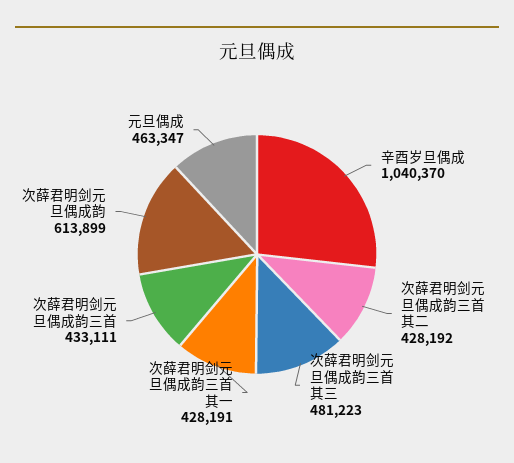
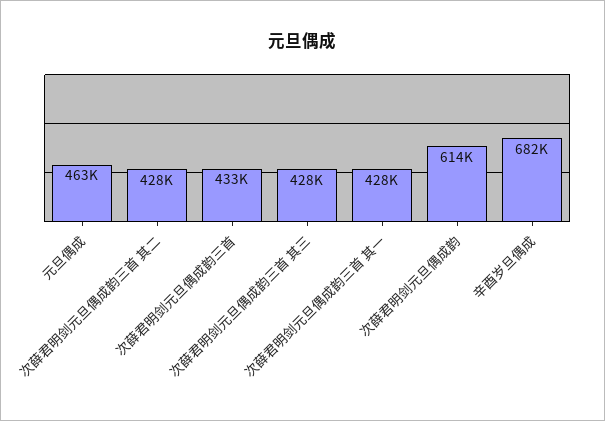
辛酉岁旦偶成: 1040370 -> 682000
次薛君明剑元旦偶成韵三首 其三: 481223 -> 428000

